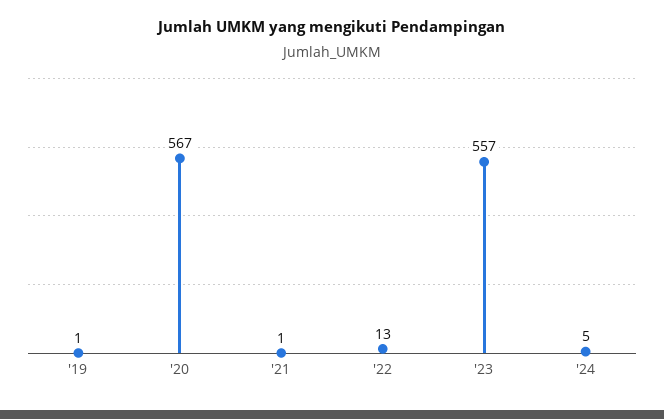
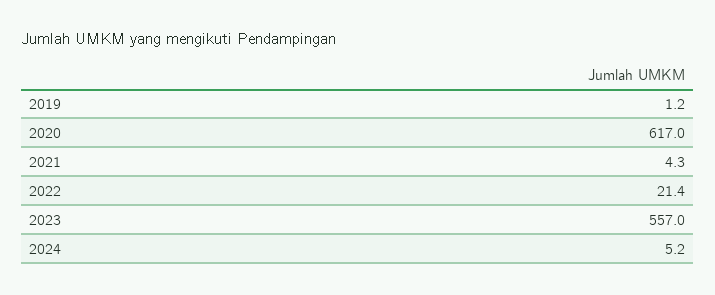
'20: 567 -> 617
'21: 1 -> 4.3
'22: 13 -> 21.4

